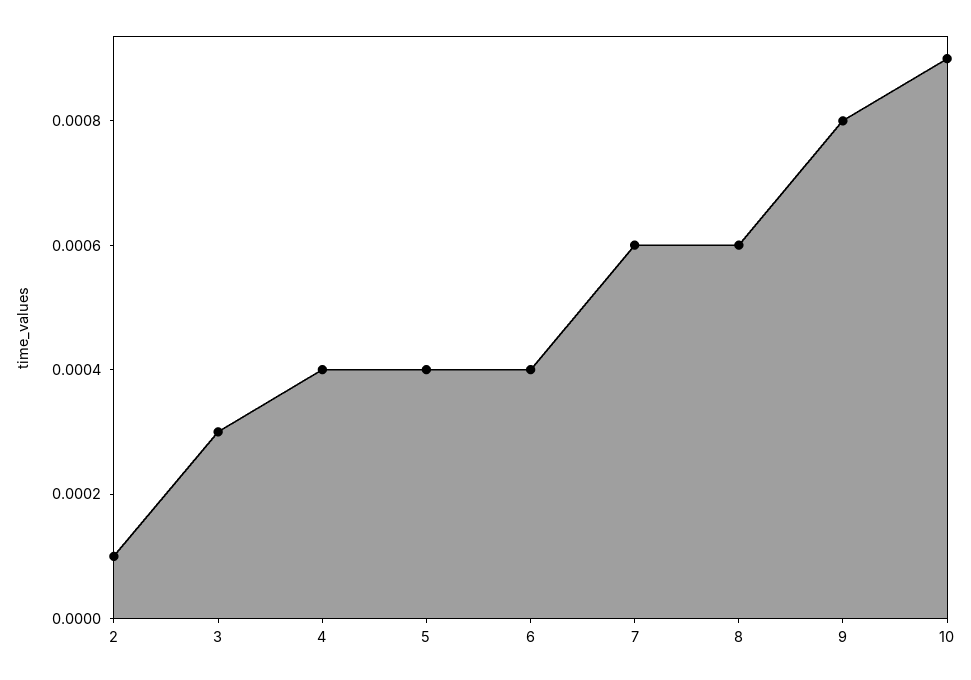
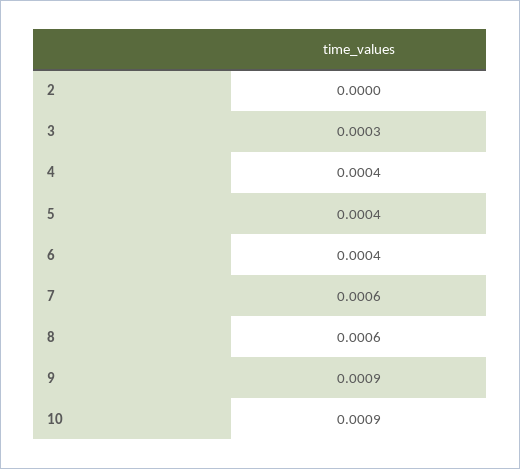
2: 0.0001 -> 0
9: 0.0008 -> 0.0009

